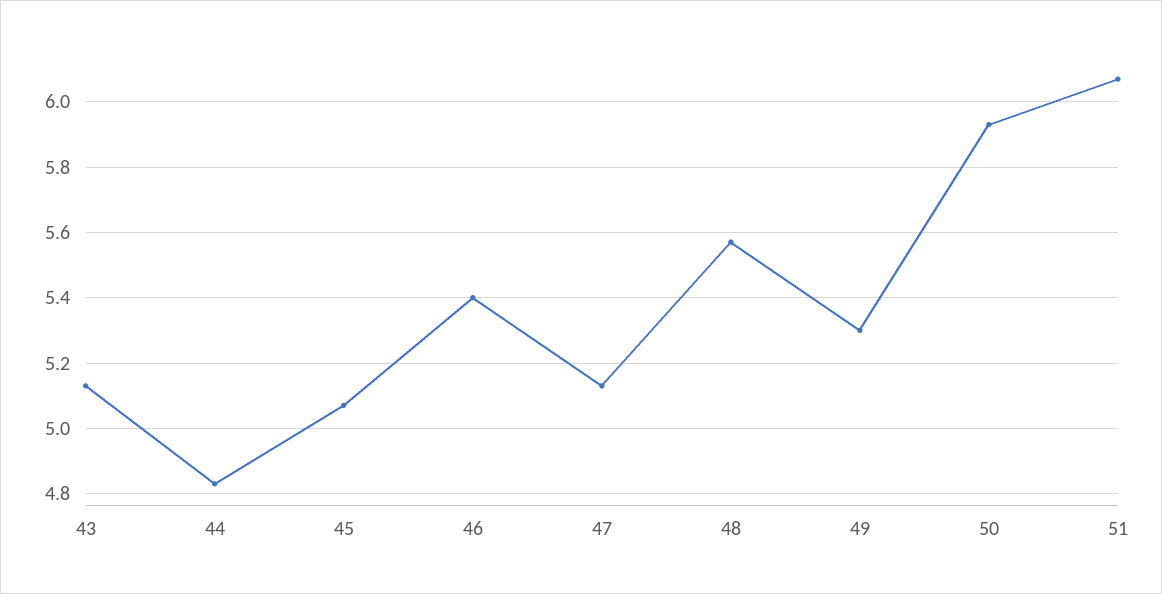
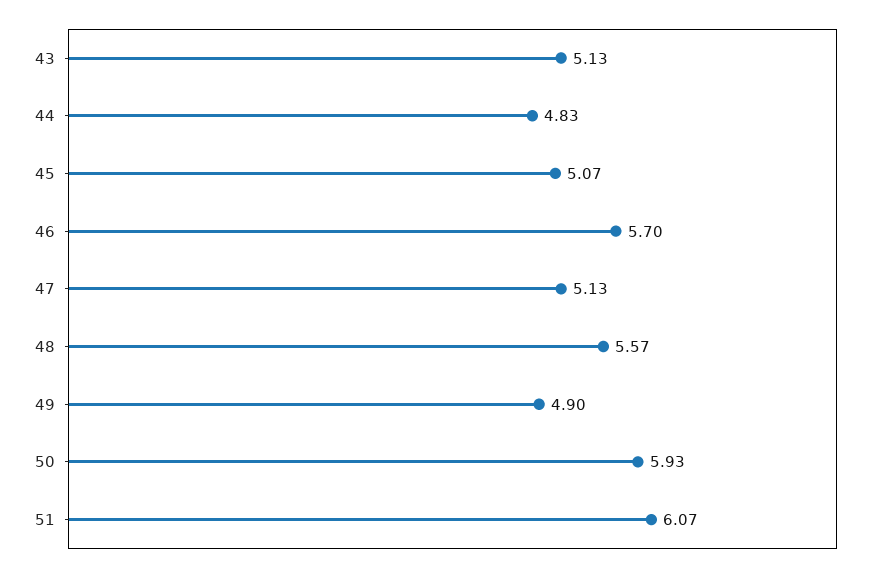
46: 5.4 -> 5.7
49: 5.3 -> 4.9

